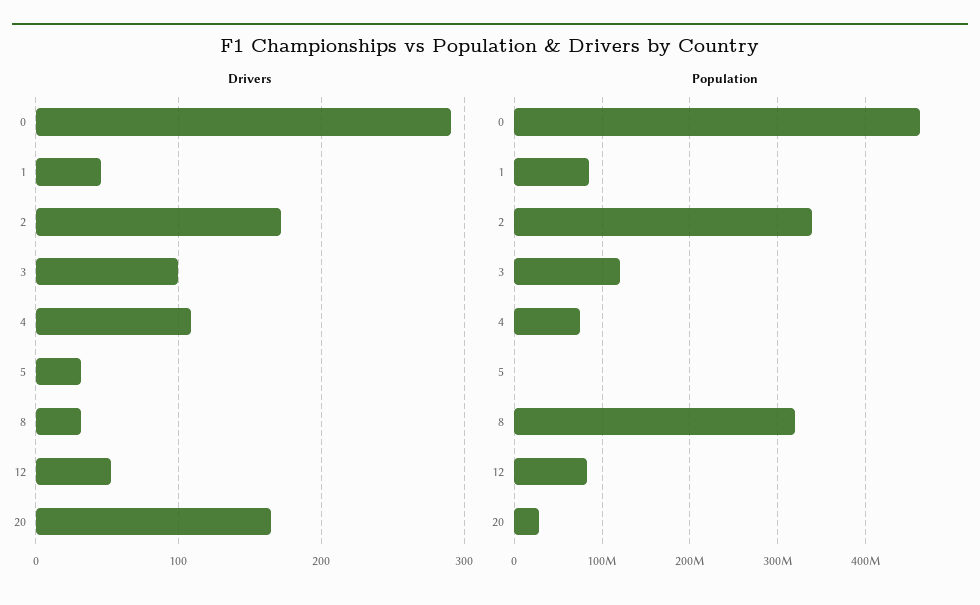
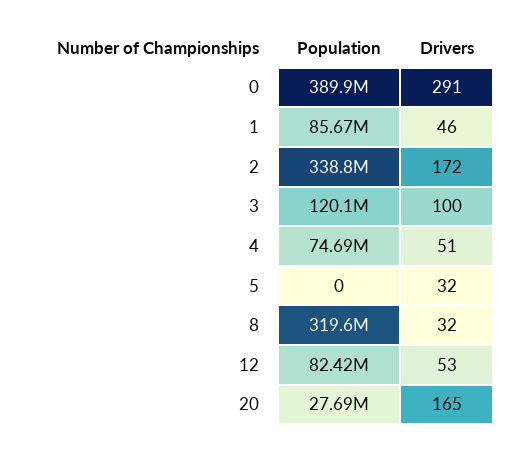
Drivers, 4: 110 -> 51
Population, 0: 460000000 -> 389900000

